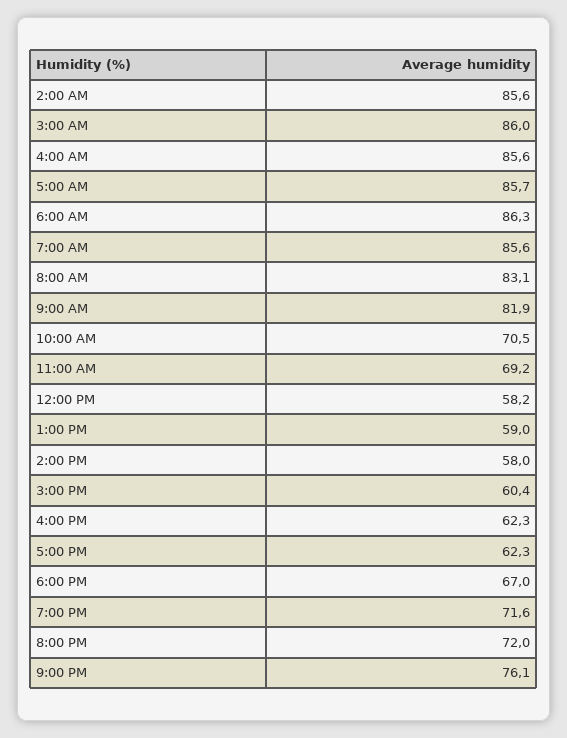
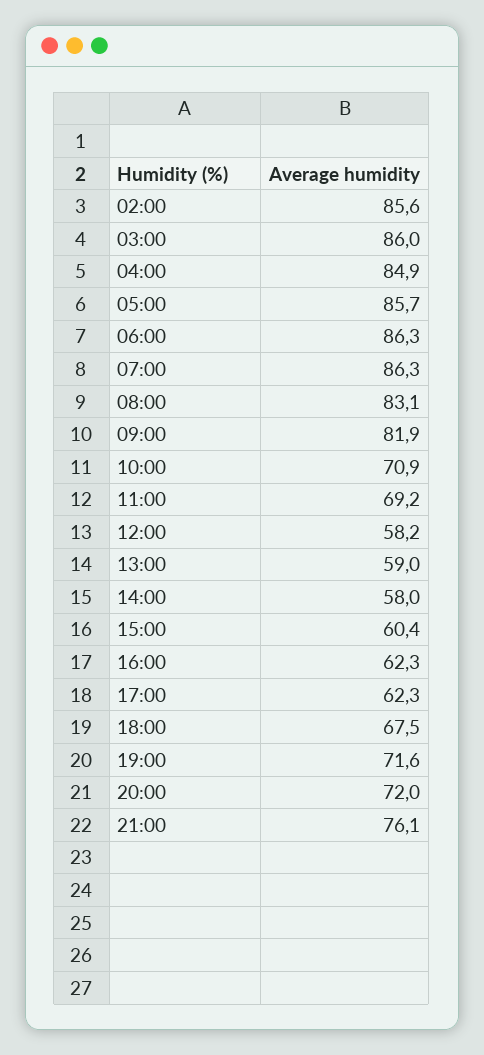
4:00 AM: 85.6 -> 84.9
7:00 AM: 85.6 -> 86.3
10:00 AM: 70.5 -> 70.9
6:00 PM: 67 -> 67.5

